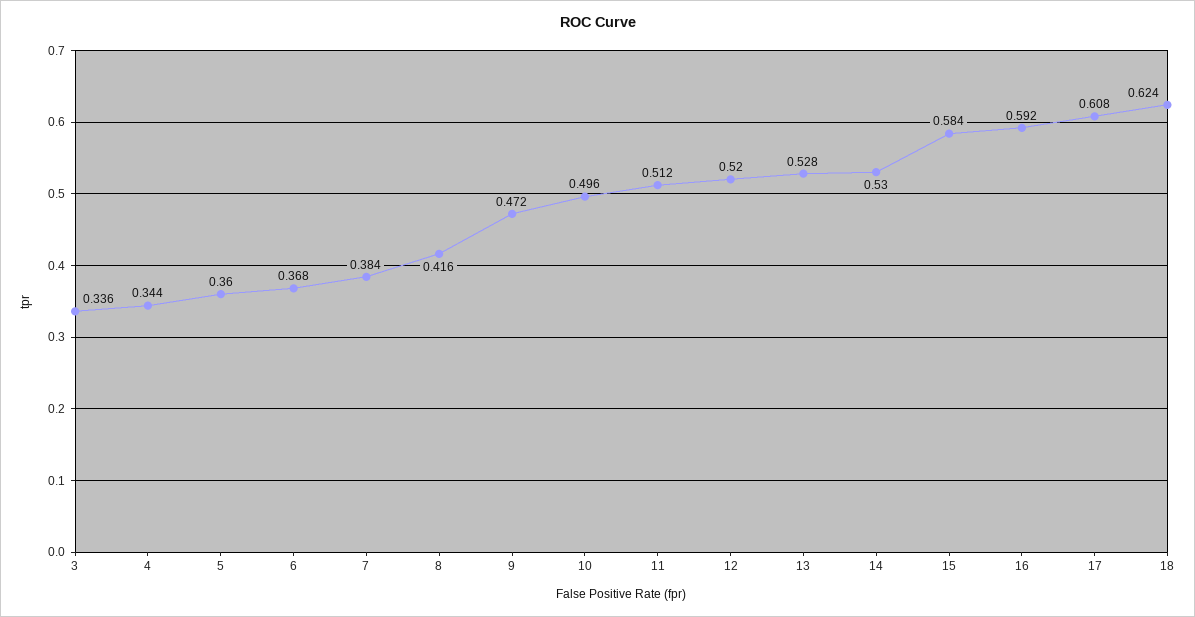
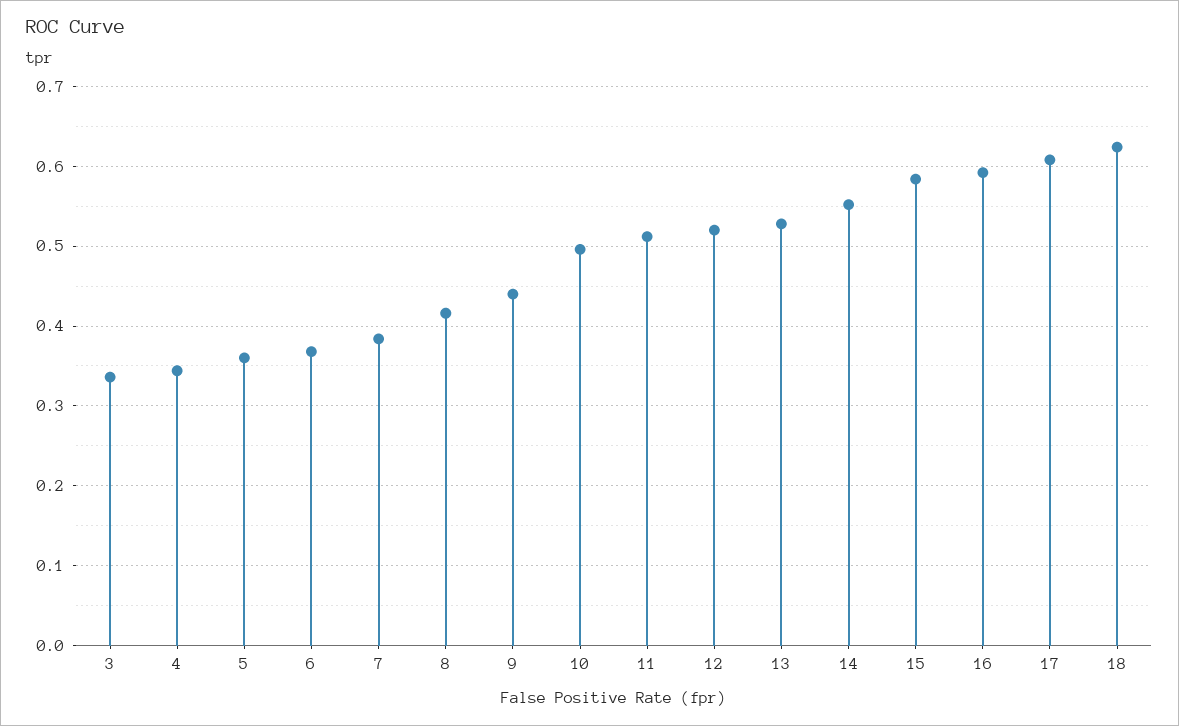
9: 0.472 -> 0.44
14: 0.53 -> 0.55

